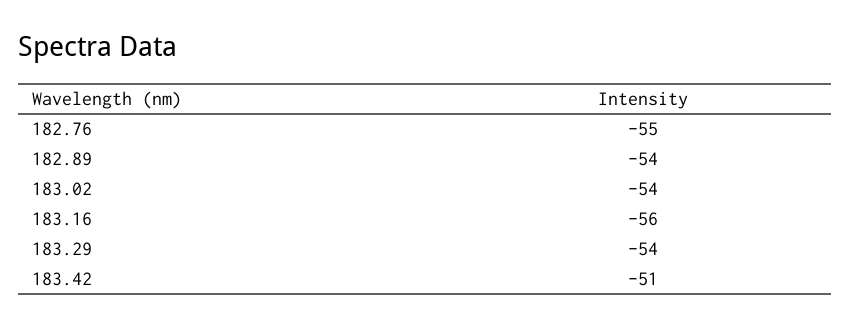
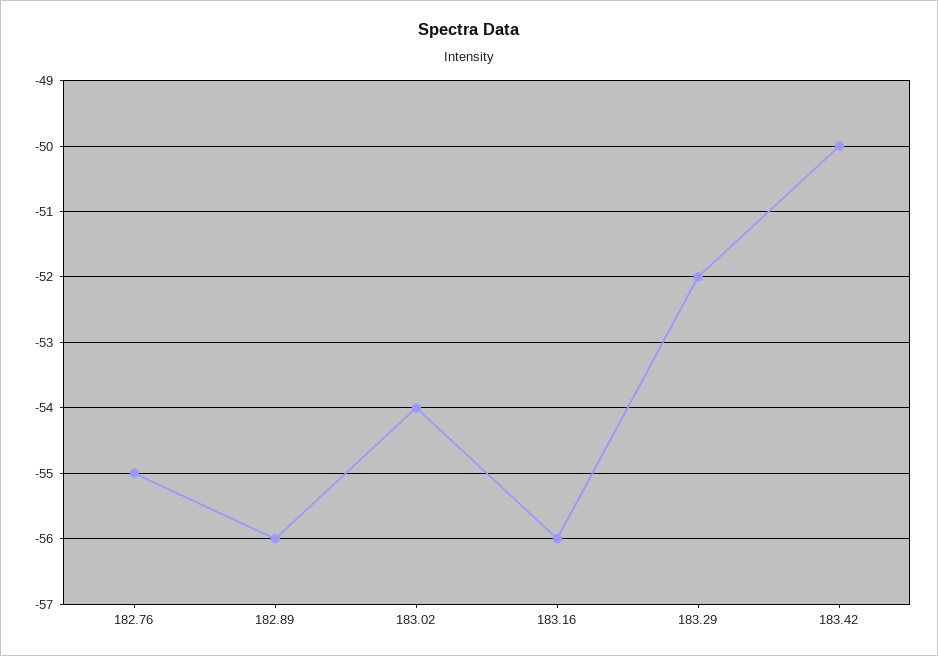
182.89: -54 -> -56
183.29: -54 -> -52
183.42: -51 -> -50

